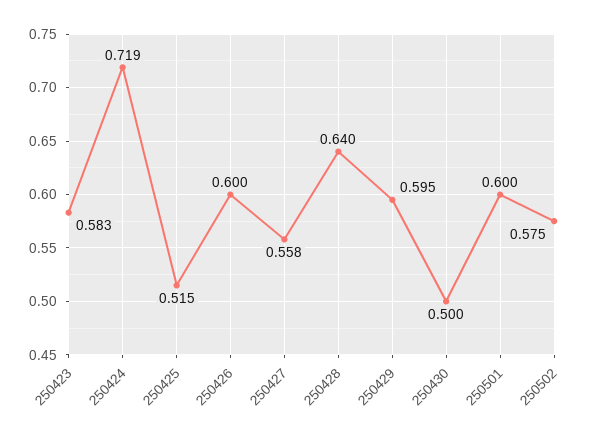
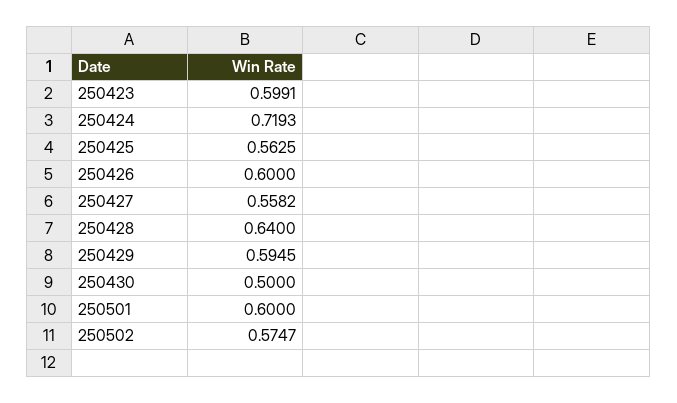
250423: 0.583 -> 0.5991
250425: 0.515 -> 0.5625

